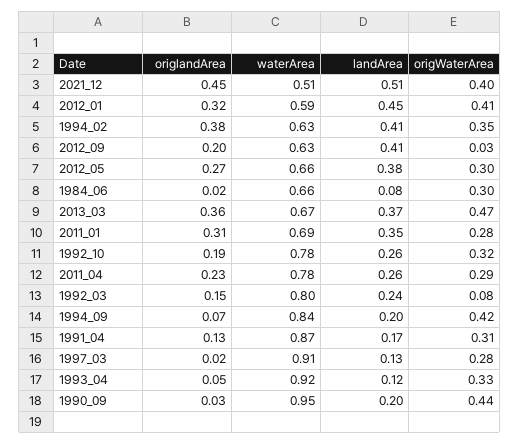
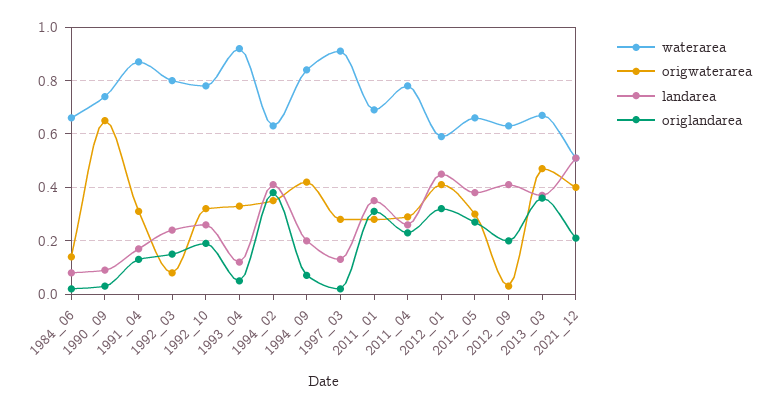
origlandArea, 2021_12: 0.45 -> 0.2
origWaterArea, 1984_06: 0.3 -> 0.15
waterArea, 1990_09: 0.95 -> 0.75
landArea, 1990_09: 0.2 -> 0.1
origWaterArea, 1990_09: 0.44 -> 0.65

